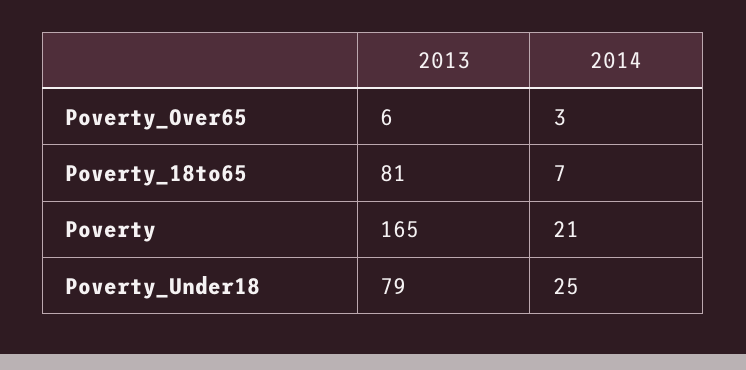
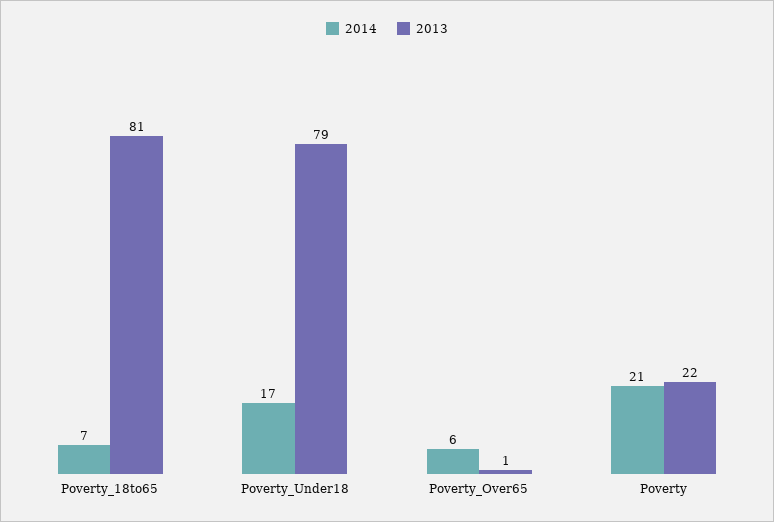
2013, Poverty_Over65: 6 -> 1
2014, Poverty_Over65: 3 -> 6
2013, Poverty: 165 -> 22
2014, Poverty_Under18: 25 -> 17

